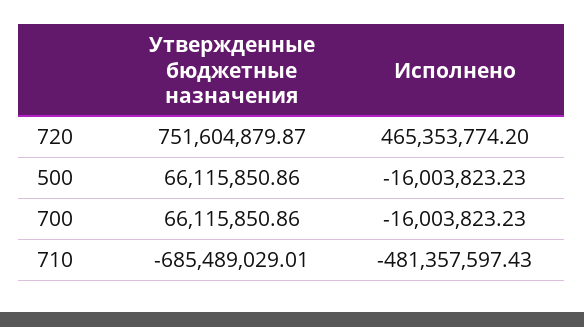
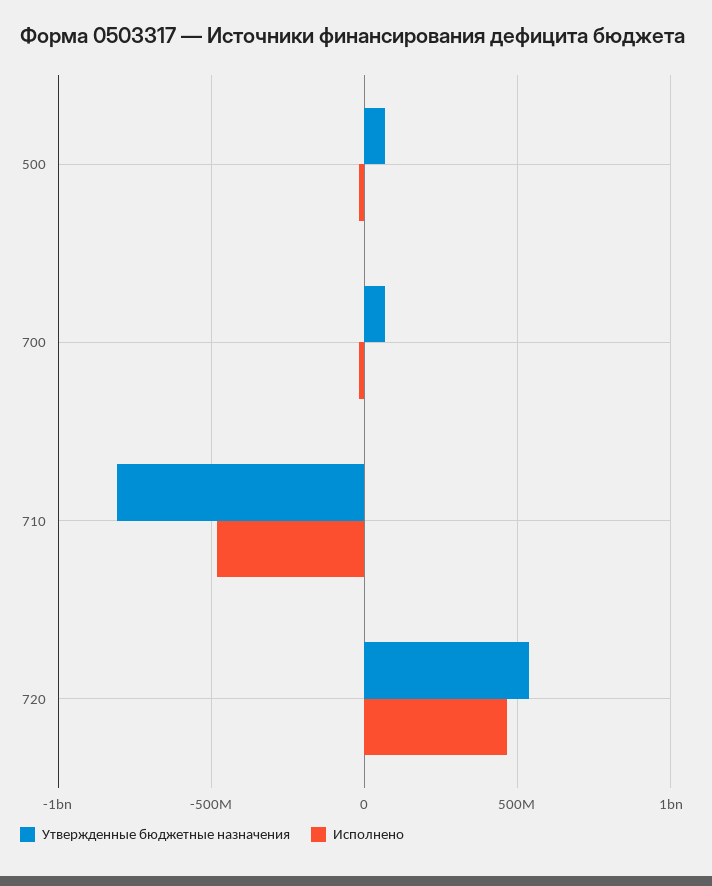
Утвержденные бюджетные назначения, 720: 751604879.87 -> 550000000
Утвержденные бюджетные назначения, 710: -685489029.01 -> -800000000

